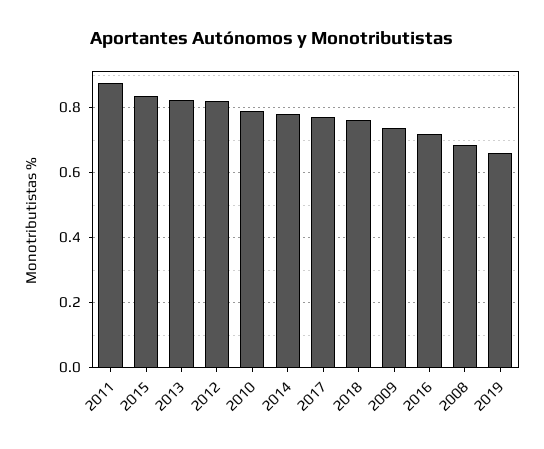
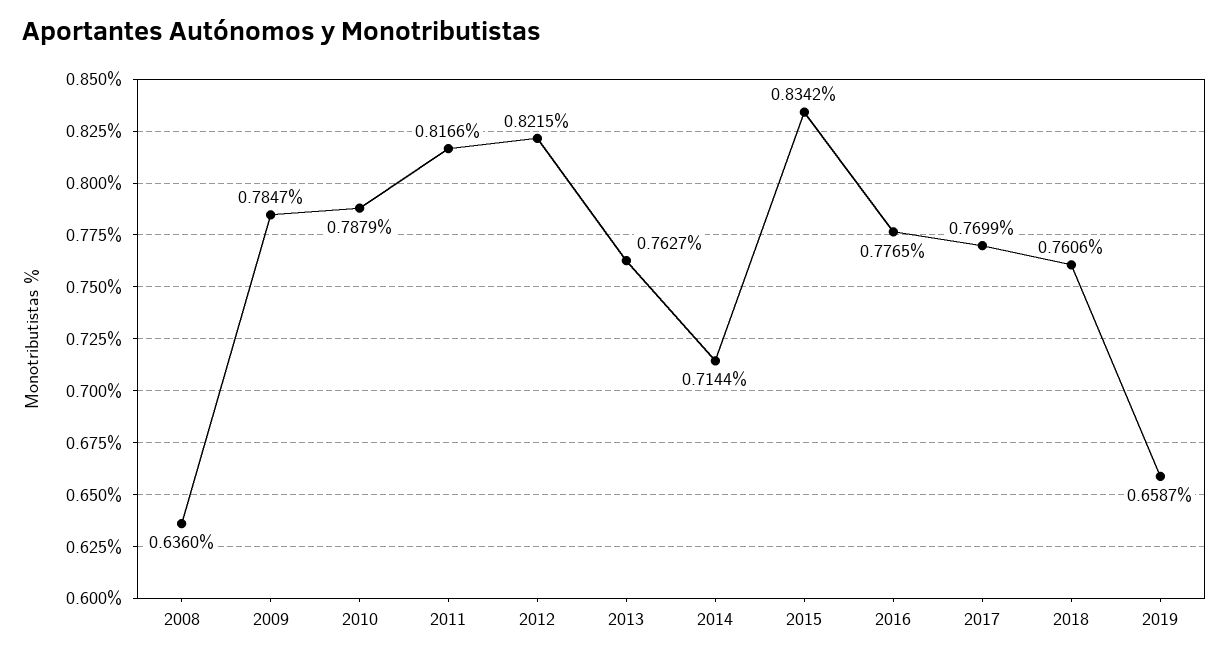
2011: 0.88 -> 0.8166
2013: 0.82 -> 0.7627
2014: 0.78 -> 0.7144
2009: 0.74 -> 0.7847
2016: 0.72 -> 0.7765
2008: 0.68 -> 0.636

